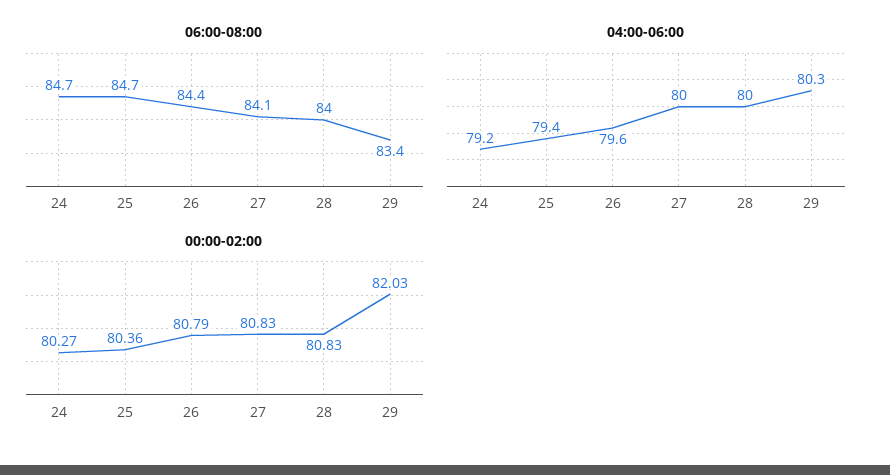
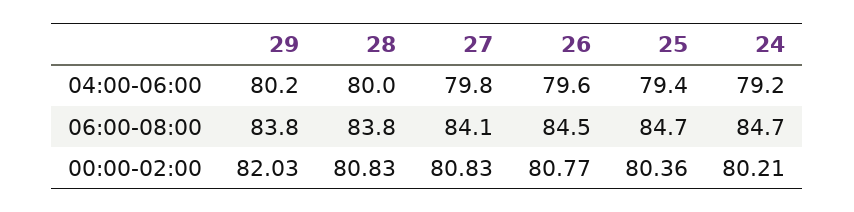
06:00-08:00, 26: 84.4 -> 84.5
06:00-08:00, 28: 84 -> 83.8
06:00-08:00, 29: 83.4 -> 83.8
04:00-06:00, 27: 80 -> 79.8
04:00-06:00, 29: 80.3 -> 80.2
00:00-02:00, 24: 80.27 -> 80.21
00:00-02:00, 26: 80.79 -> 80.77

